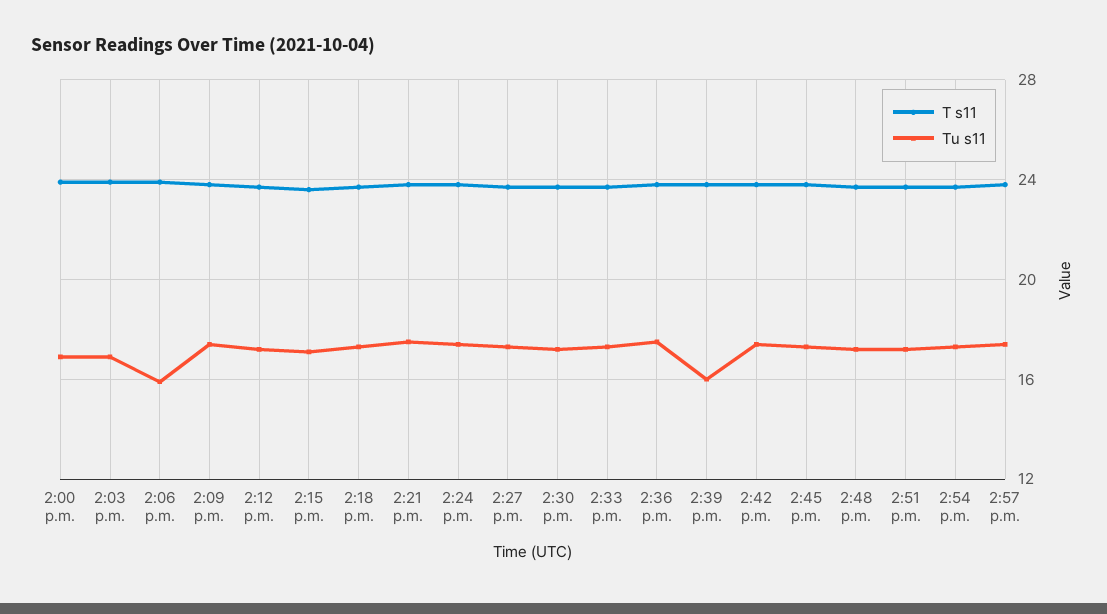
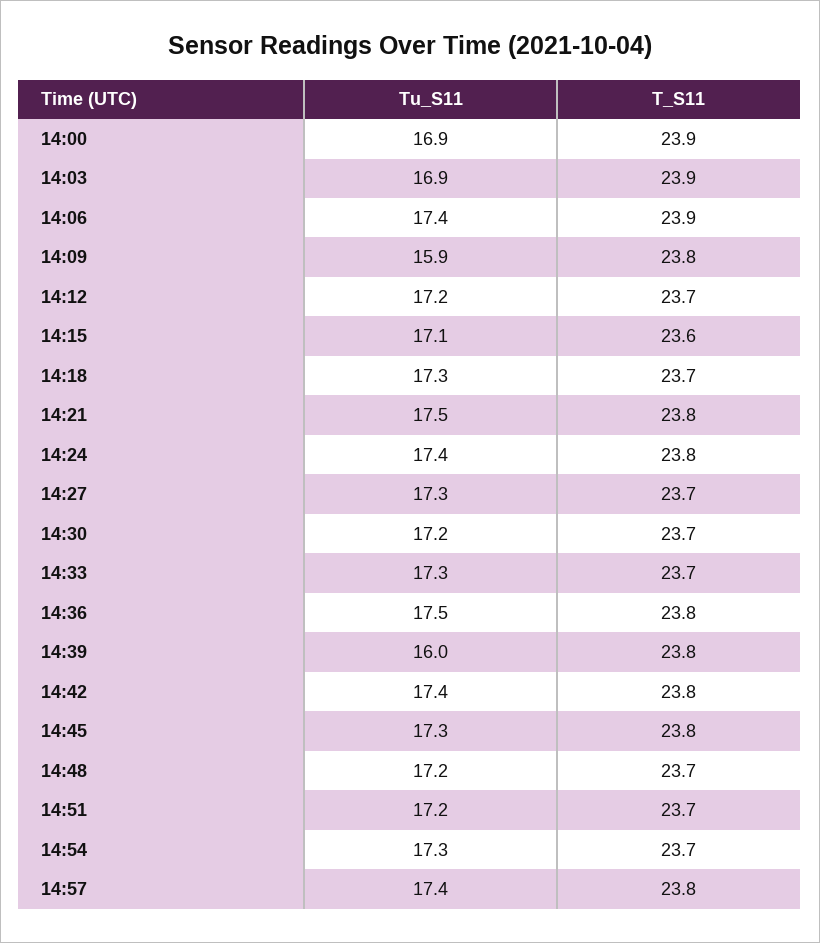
Tu s11, 2:06 p.m.: 16 -> 17.4
Tu s11, 2:09 p.m.: 17.5 -> 15.9

